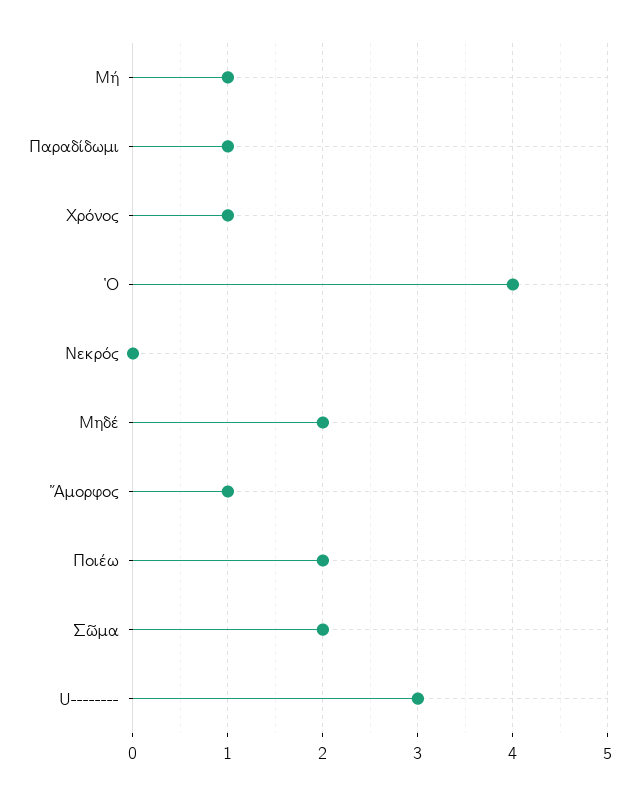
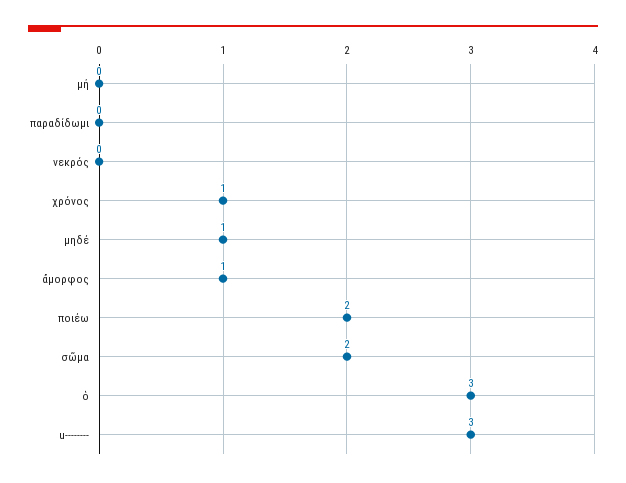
Μή: 1 -> 0
Παραδίδωμι: 1 -> 0
Ὁ: 4 -> 3
Μηδέ: 2 -> 1

